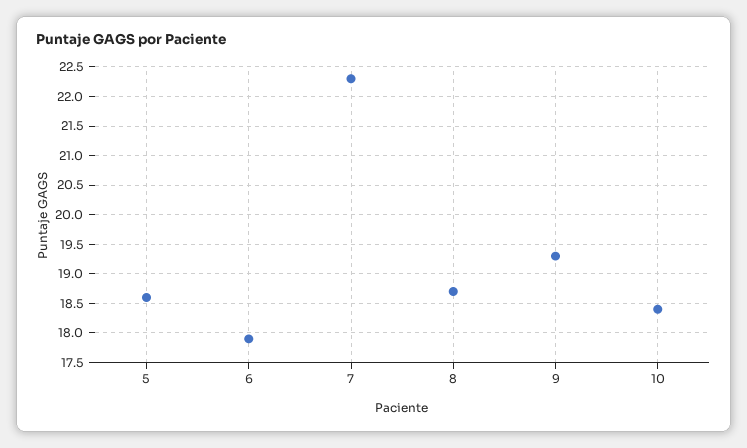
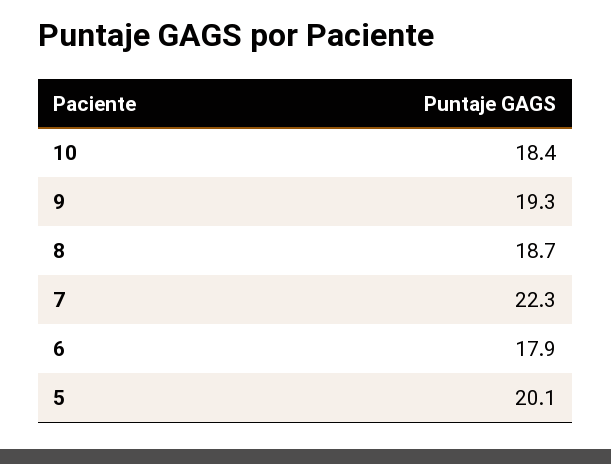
5: 18.5 -> 20.1

